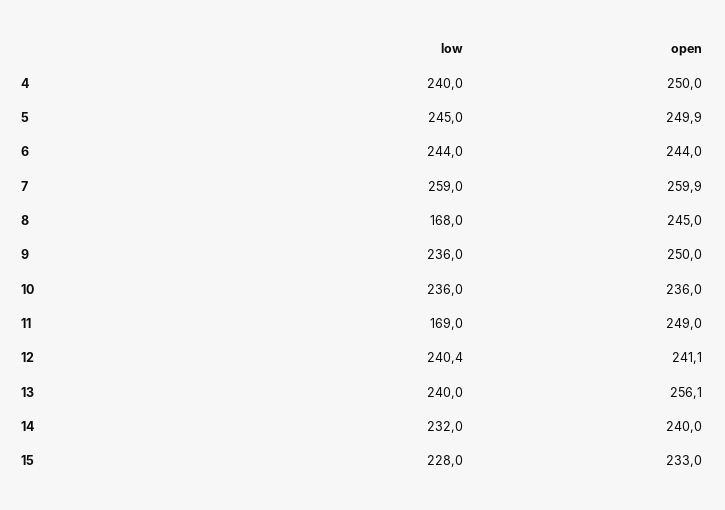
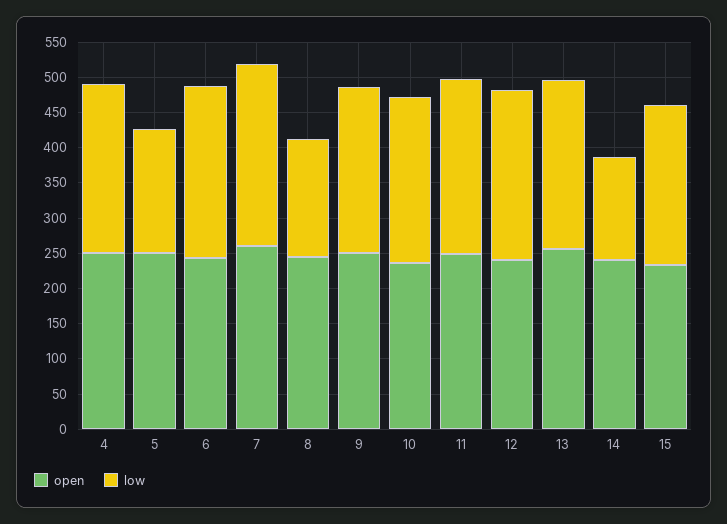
low, 5: 245 -> 175
low, 11: 169 -> 250
low, 14: 232 -> 150

